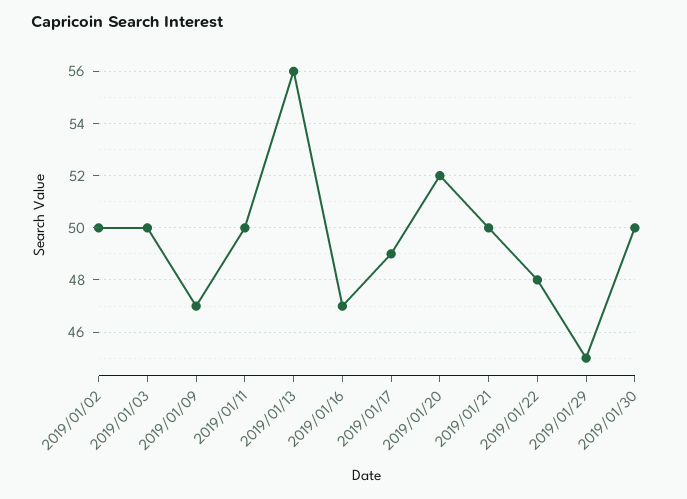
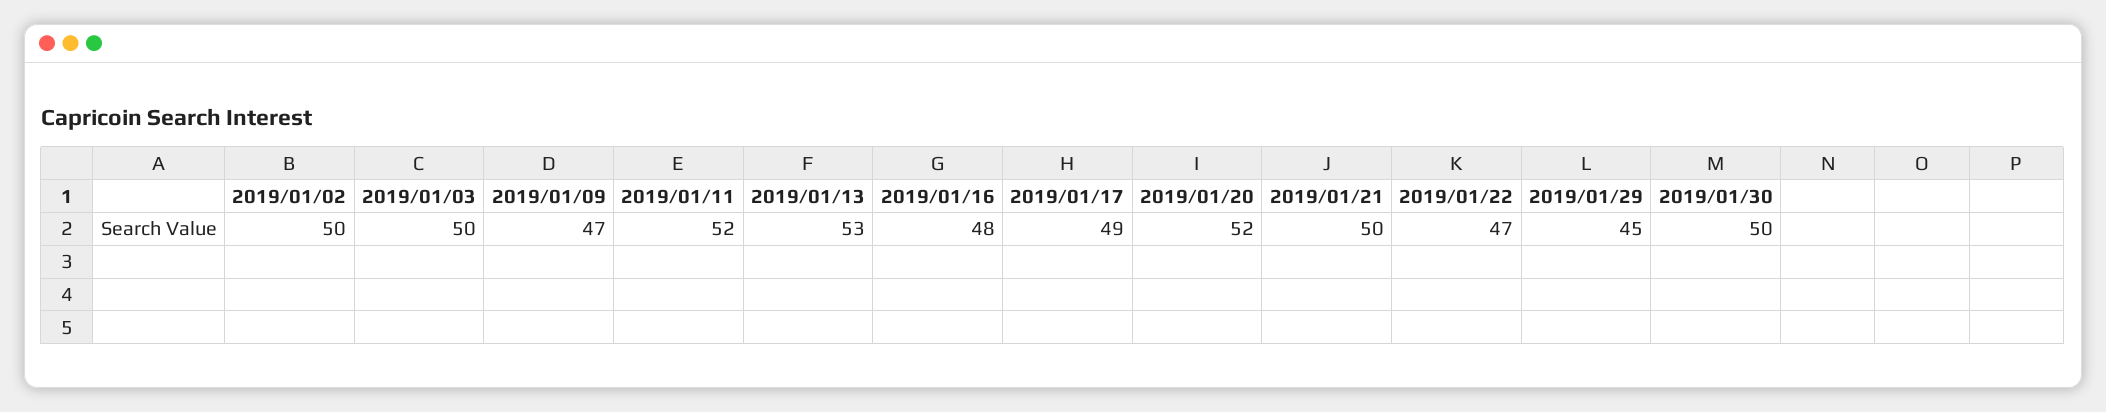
2019/01/11: 50 -> 52
2019/01/13: 56 -> 53
2019/01/16: 47 -> 48
2019/01/22: 48 -> 47

